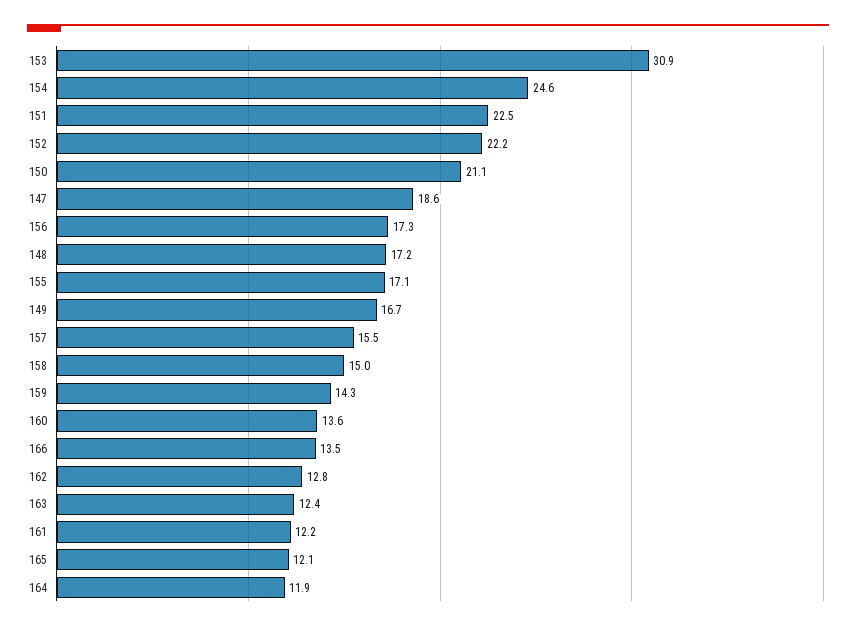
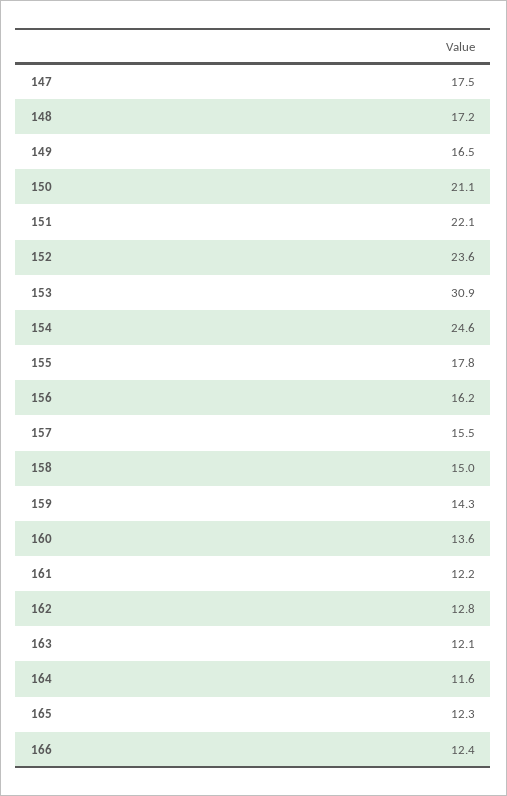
151: 22.5 -> 22.1
152: 22.2 -> 23.6
147: 18.6 -> 17.5
156: 17.3 -> 16.2
155: 17.1 -> 17.8
149: 16.7 -> 16.5
166: 13.5 -> 12.4
163: 12.4 -> 12.1
165: 12.1 -> 12.3
164: 11.9 -> 11.6

